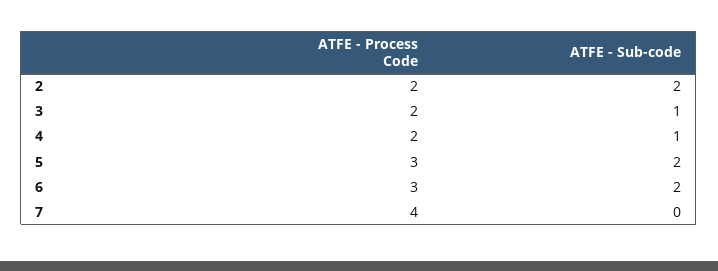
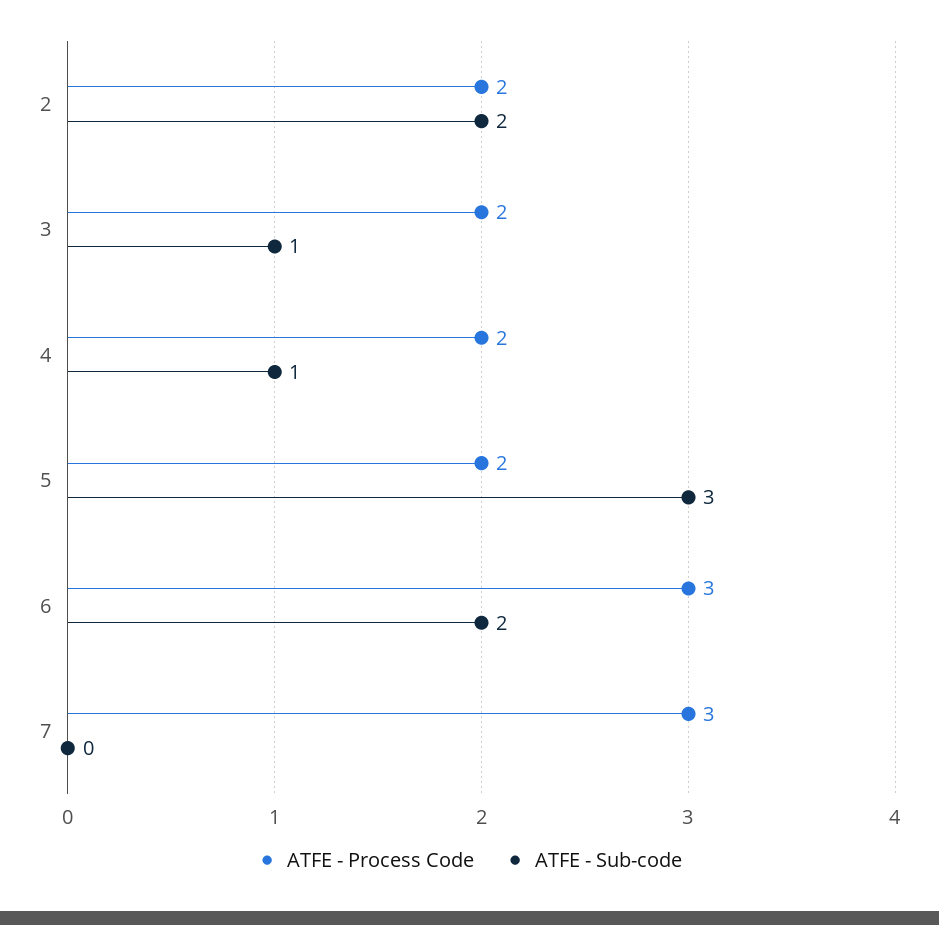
ATFE - Process Code, 5: 3 -> 2
ATFE - Sub-code, 5: 2 -> 3
ATFE - Process Code, 7: 4 -> 3

